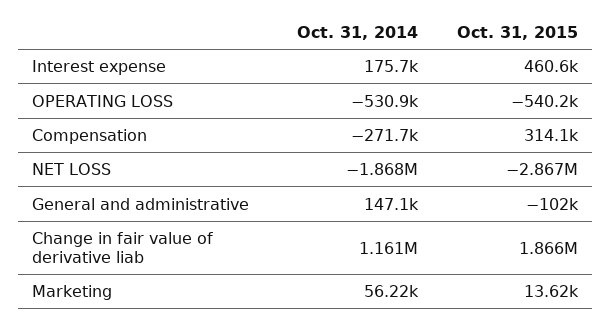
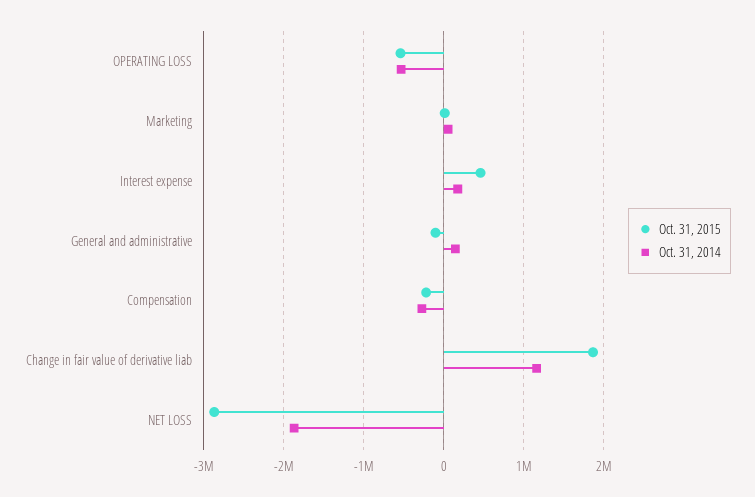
Oct. 31, 2015, Compensation: 314100 -> -200000

